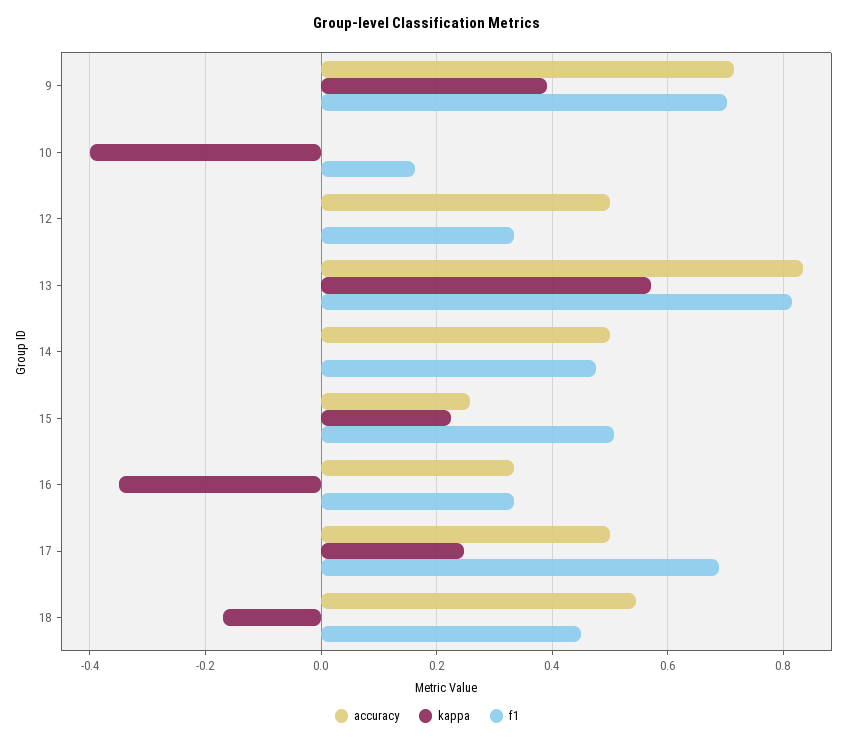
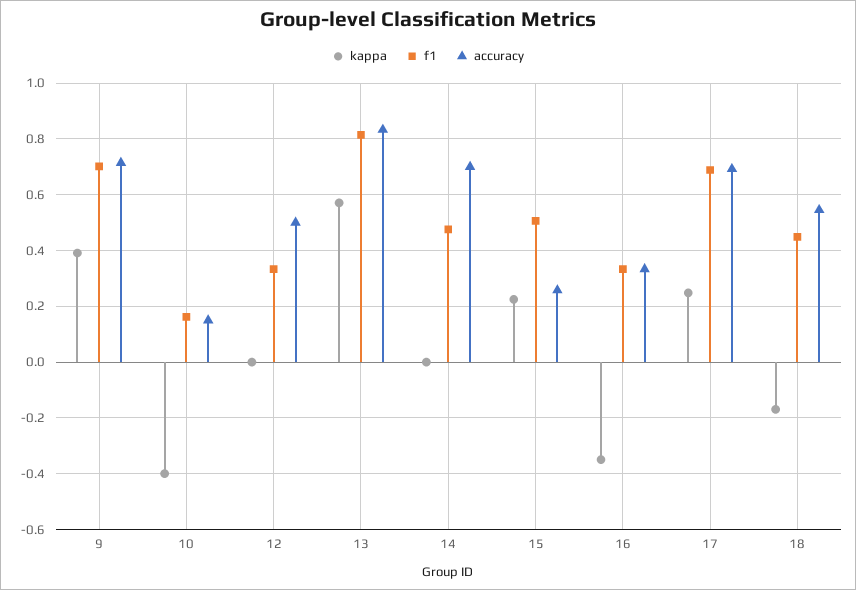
accuracy, 10: 0 -> 0.15
accuracy, 14: 0.5 -> 0.7
accuracy, 17: 0.5 -> 0.7

